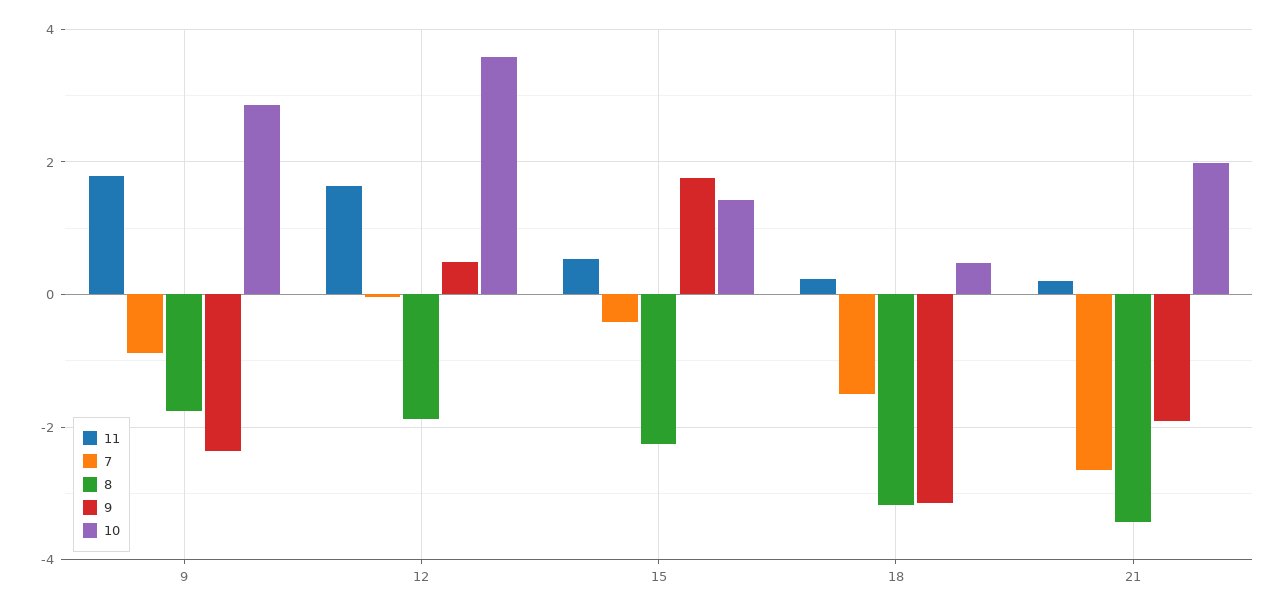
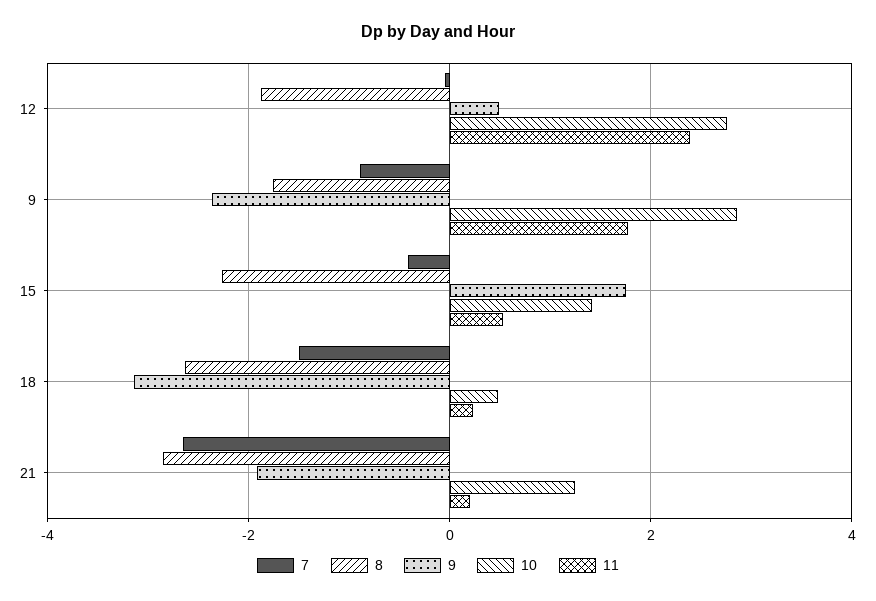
11, 12: 1.6 -> 2.4
10, 12: 3.6 -> 2.8
8, 18: -3.2 -> -2.6
8, 21: -3.4 -> -2.8
10, 21: 2 -> 1.2

